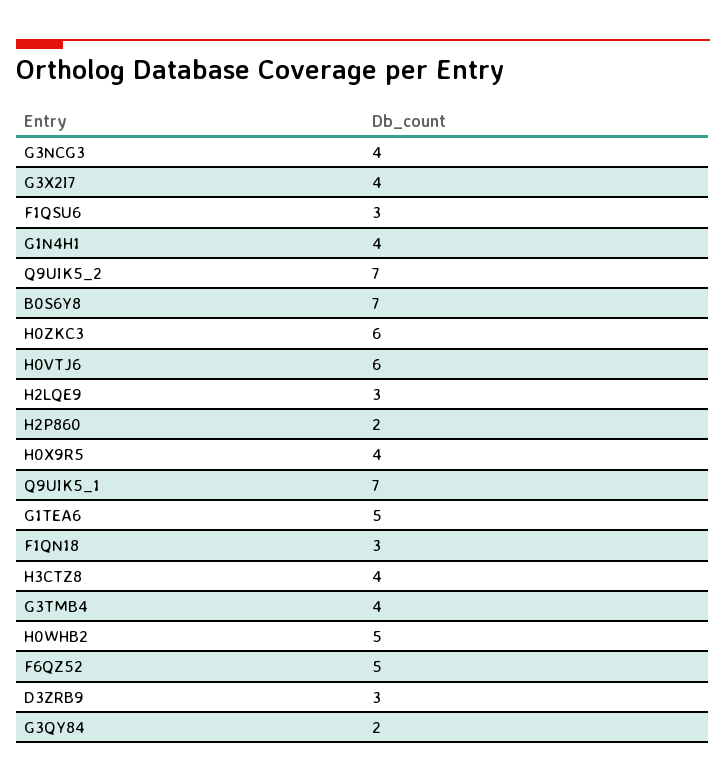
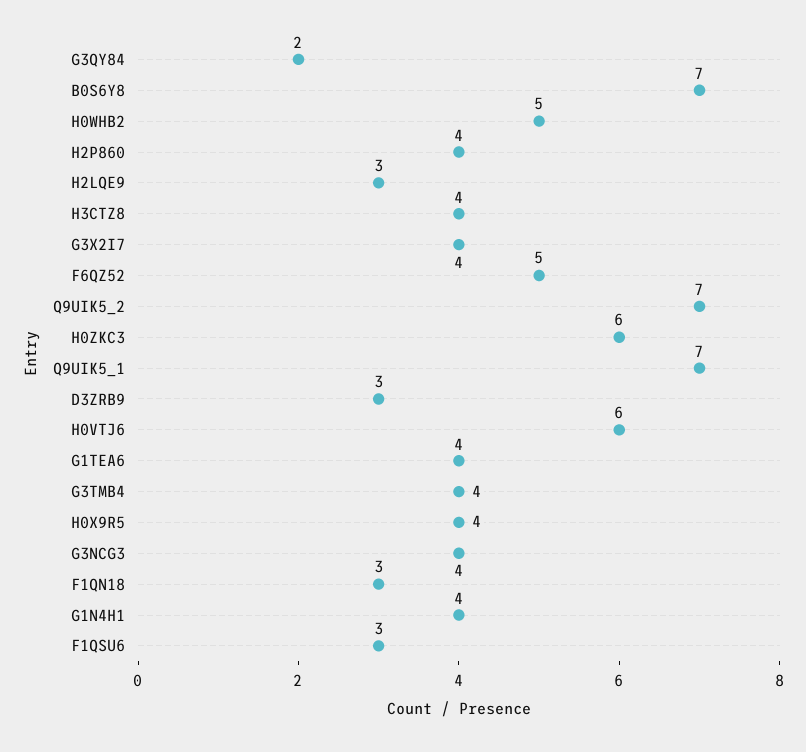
H2P860: 2 -> 4
G1TEA6: 5 -> 4

